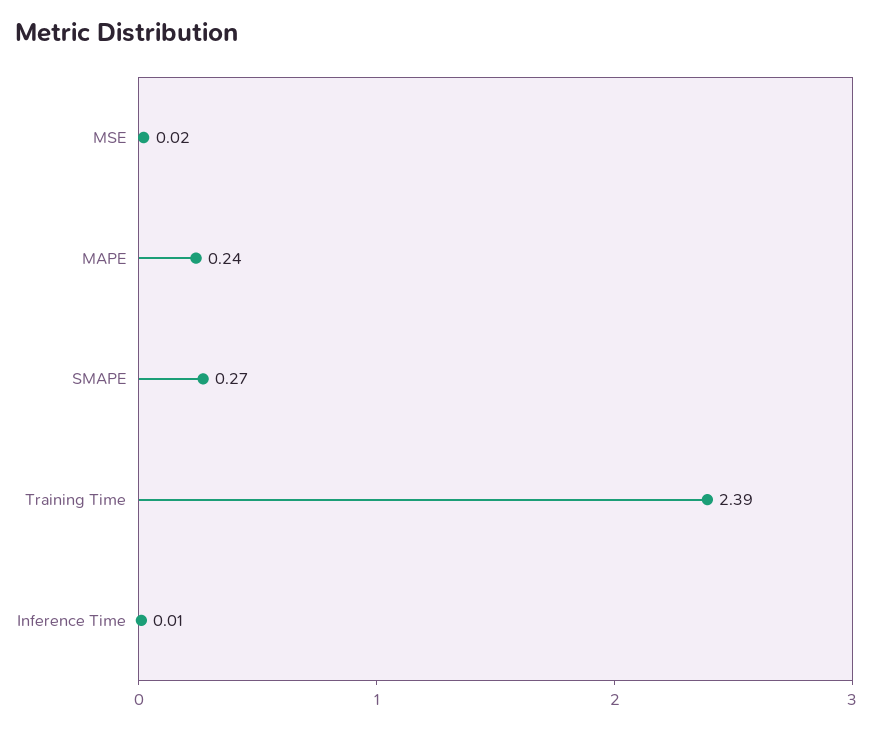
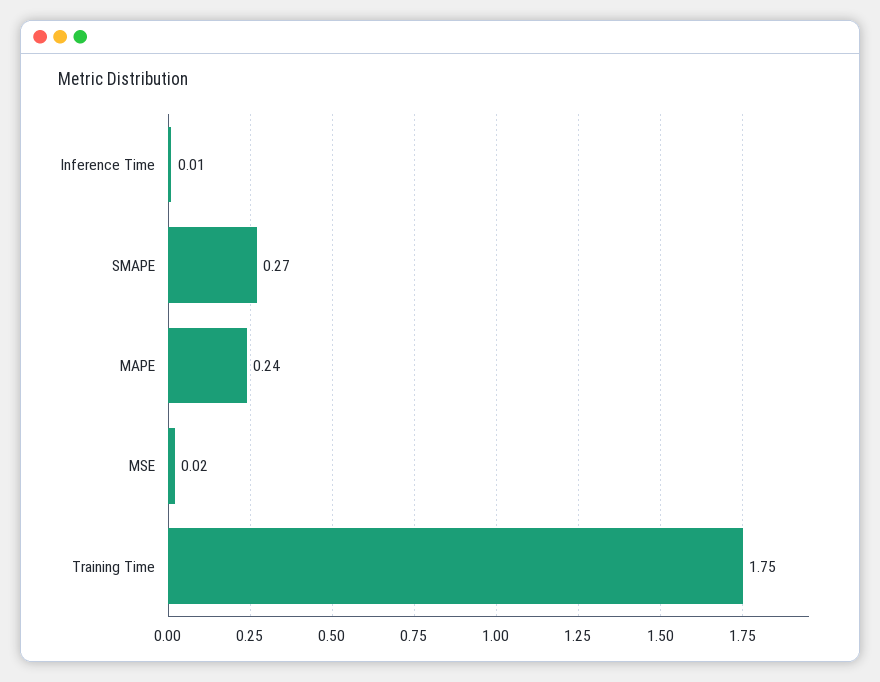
Training Time: 2.39 -> 1.75

